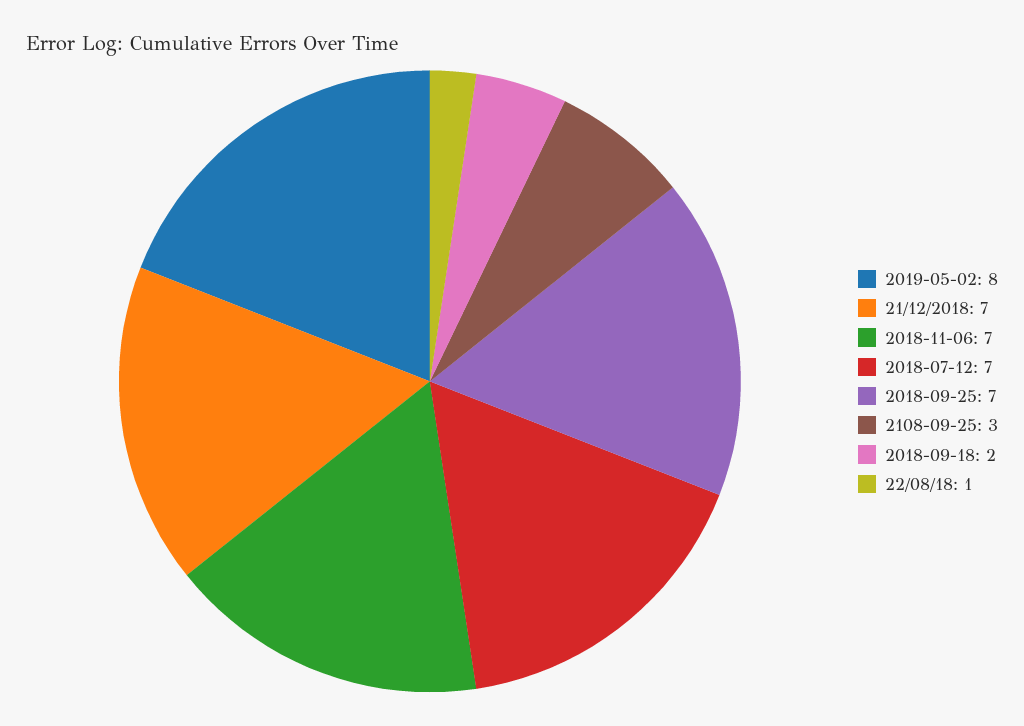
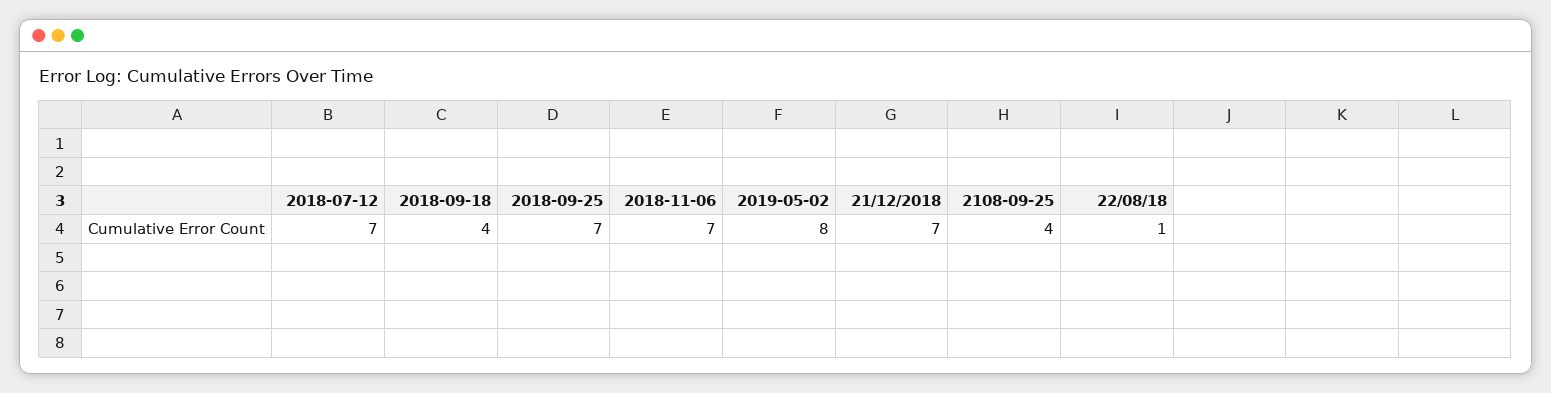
2108-09-25: 3 -> 4
2018-09-18: 2 -> 4

